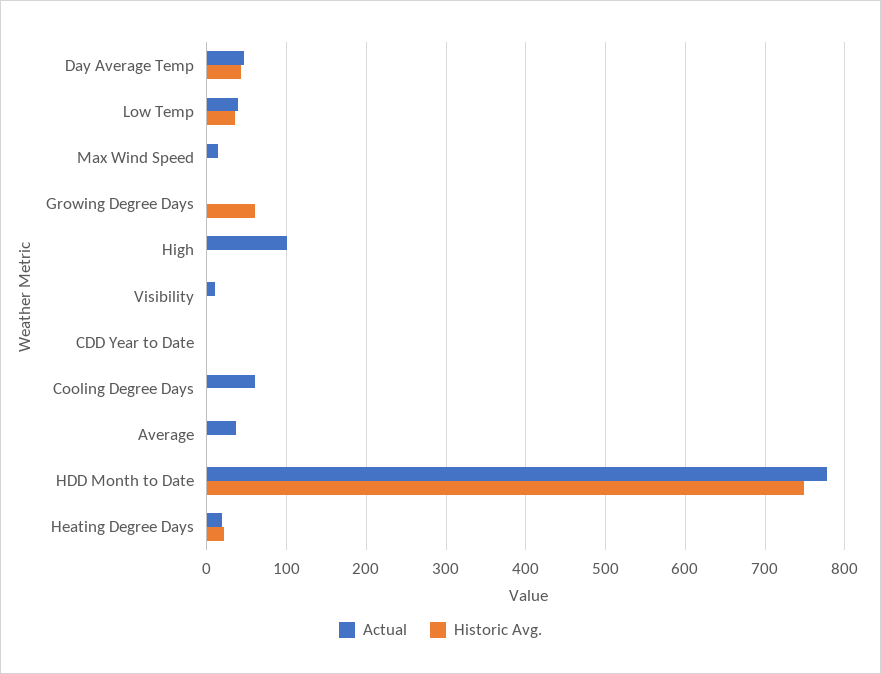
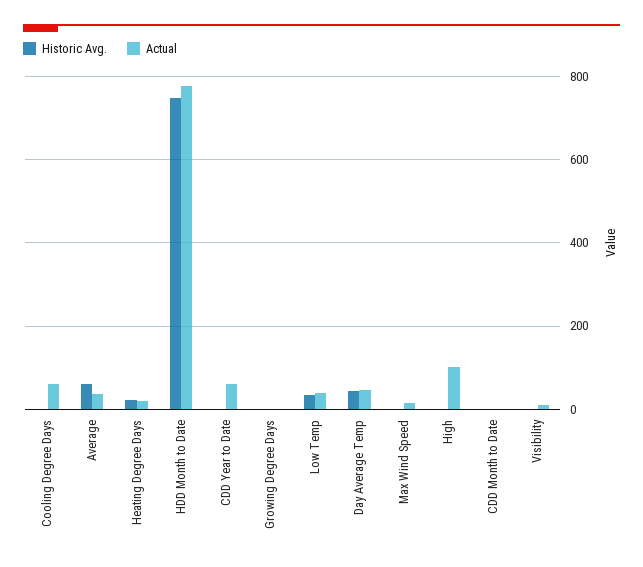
Historic Avg., Growing Degree Days: 60 -> 0
Actual, CDD Year to Date: 0 -> 60
Historic Avg., Average: 0 -> 60
Historic Avg., CDD Month to Date: none -> 0
Actual, CDD Month to Date: none -> 0

